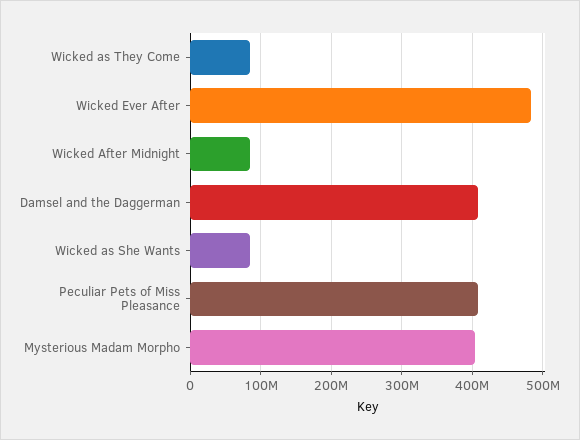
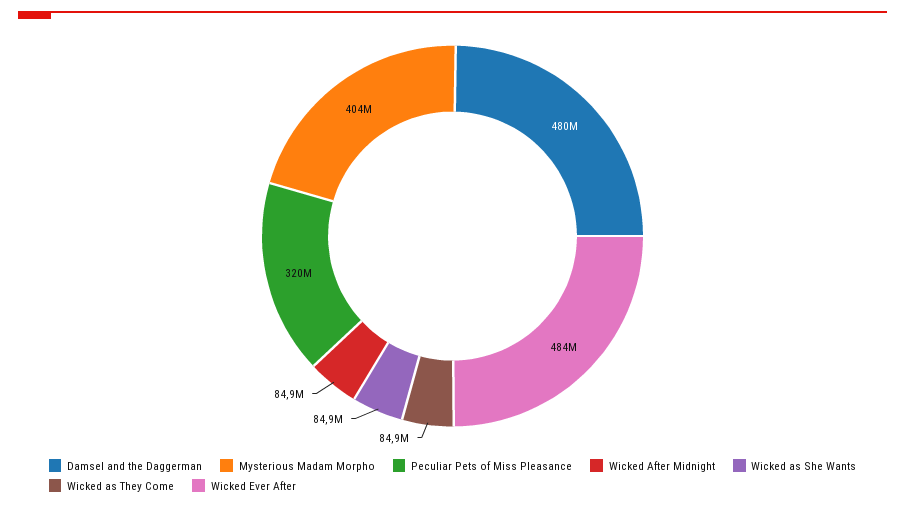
Damsel and the Daggerman: 410000000 -> 480000000
Peculiar Pets of Miss Pleasance: 410000000 -> 320000000

